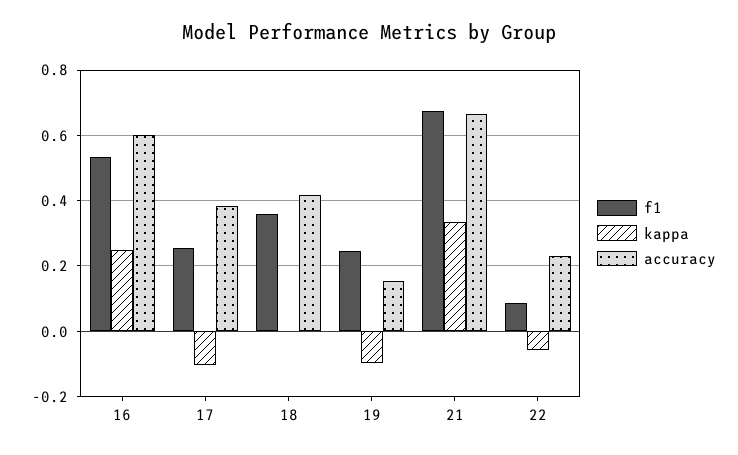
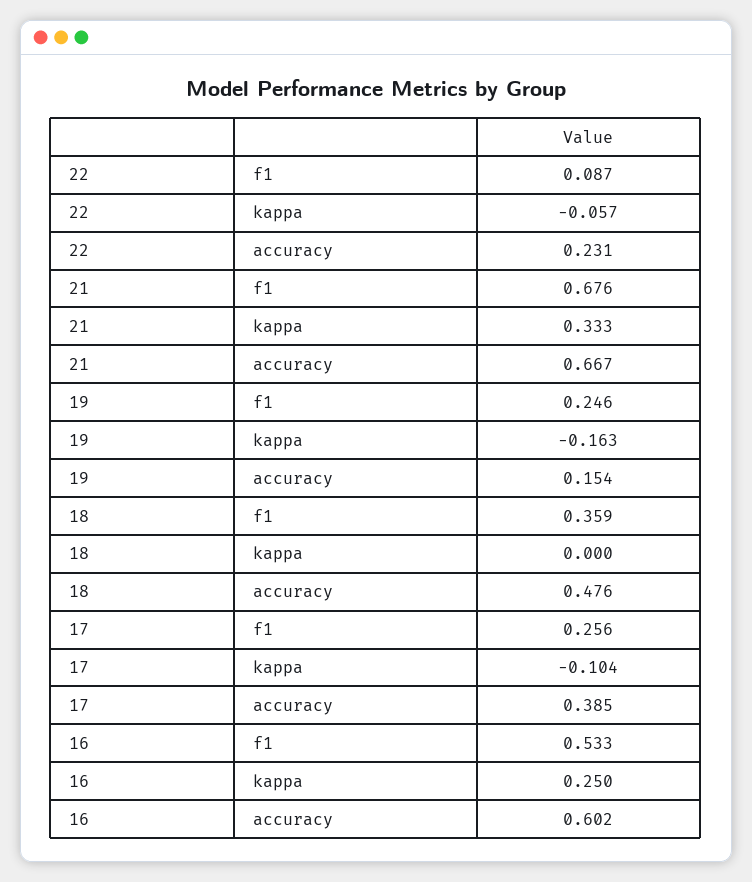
accuracy, 18: 0.42 -> 0.476
kappa, 19: -0.1 -> -0.163

